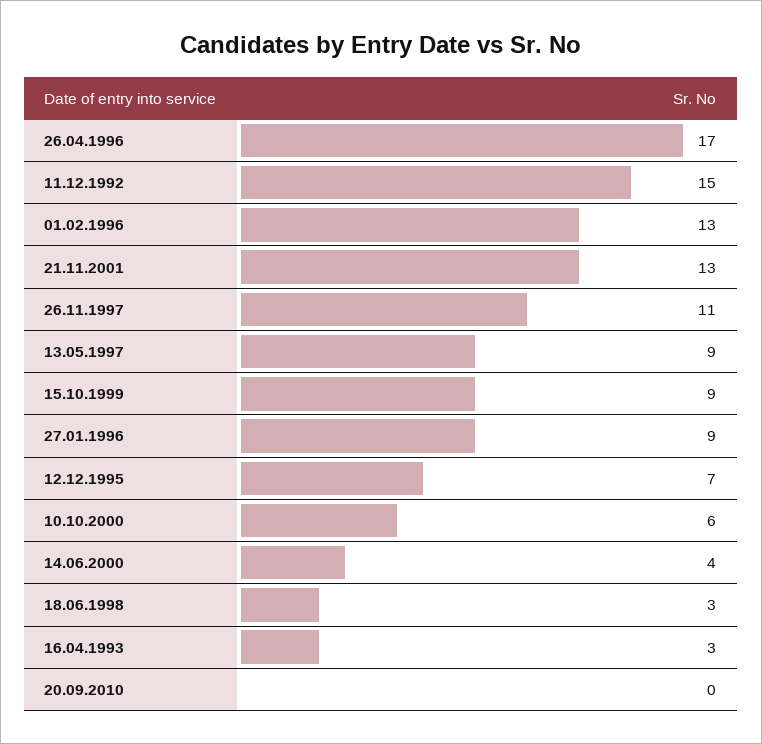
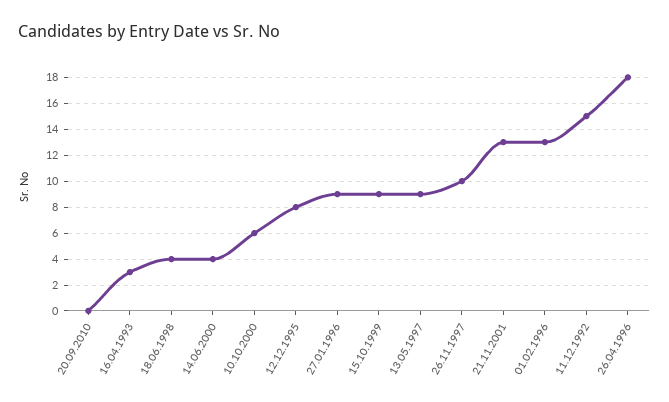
26.04.1996: 17 -> 18
26.11.1997: 11 -> 10
12.12.1995: 7 -> 8
18.06.1998: 3 -> 4

